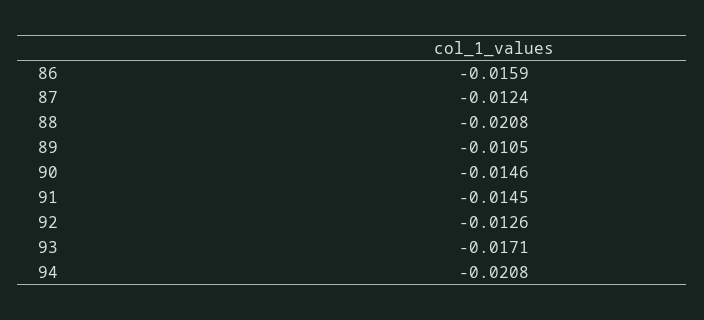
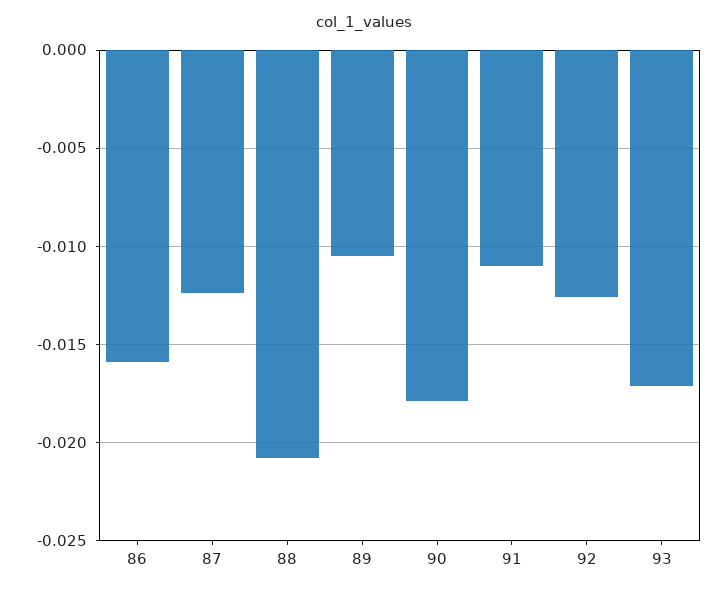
90: -0.0146 -> -0.018
91: -0.0145 -> -0.011
94: -0.0208 -> none

